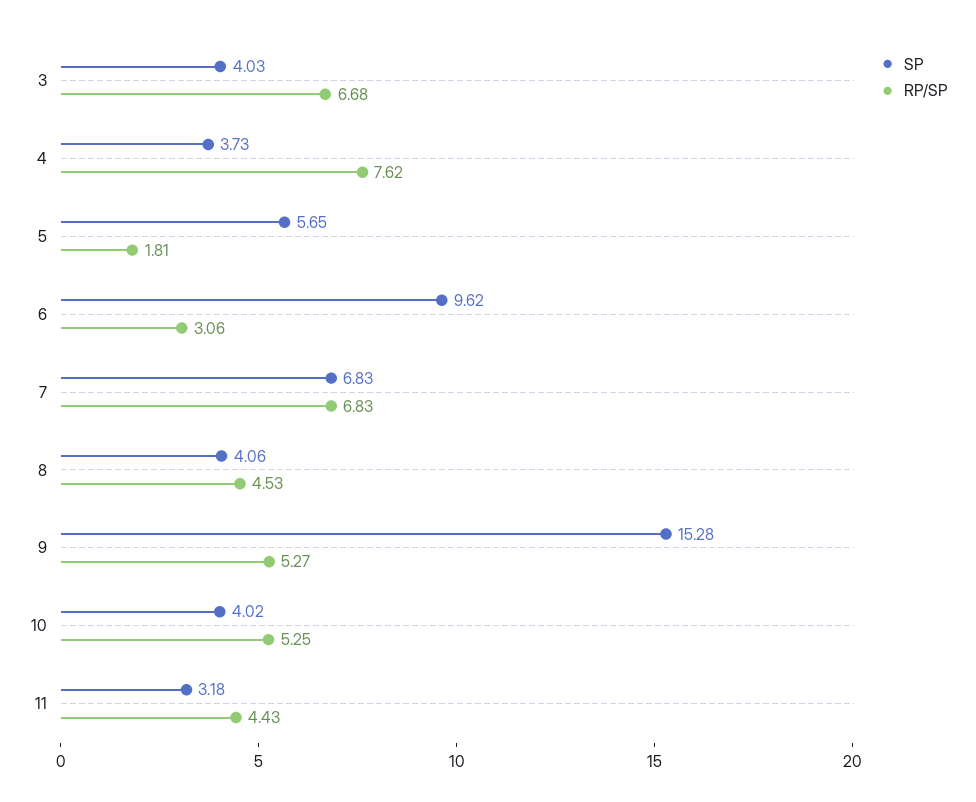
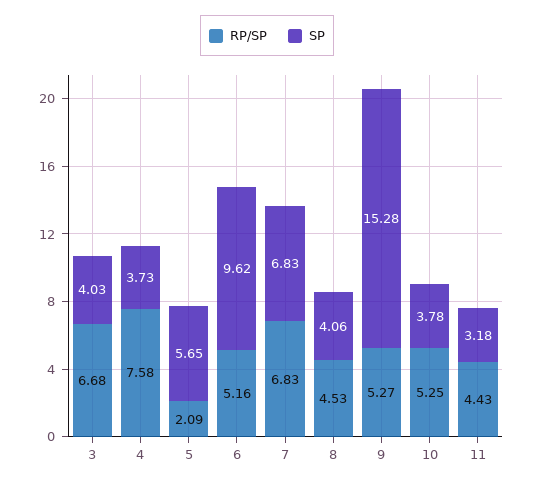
RP/SP, 4: 7.62 -> 7.58
RP/SP, 5: 1.81 -> 2.09
RP/SP, 6: 3.06 -> 5.16
SP, 10: 4.02 -> 3.78

